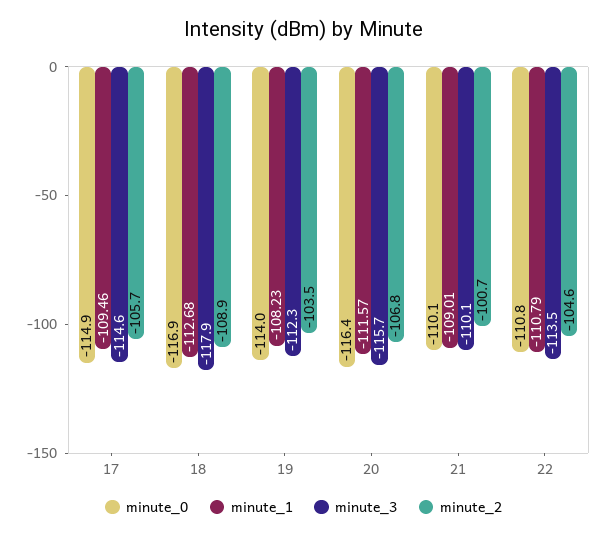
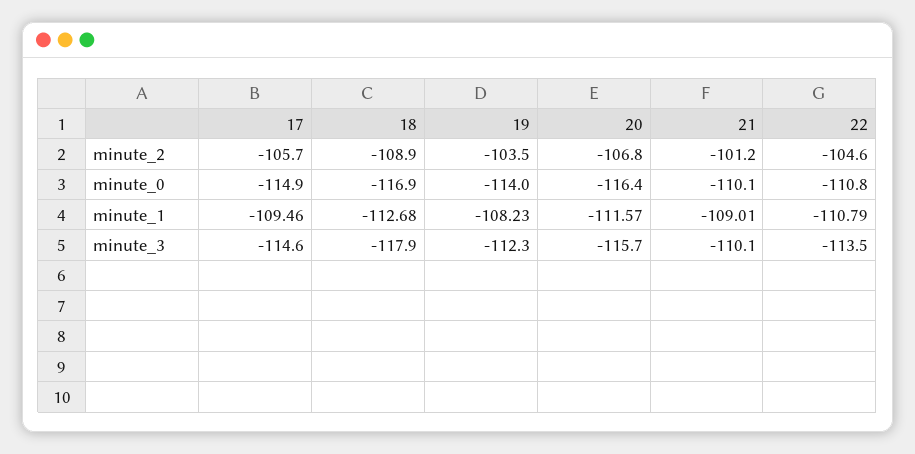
minute_2, 21: -100.7 -> -101.2

